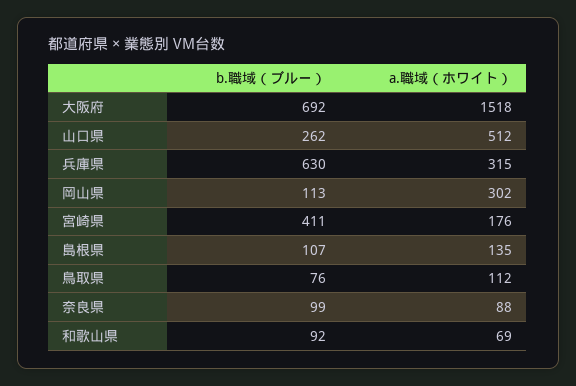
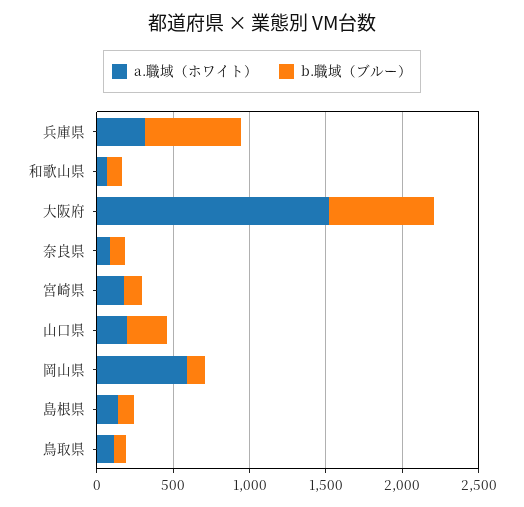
a.職域（ホワイト）, 山口県: 512 -> 200
a.職域（ホワイト）, 岡山県: 302 -> 600
b.職域（ブルー）, 宮崎県: 411 -> 100

